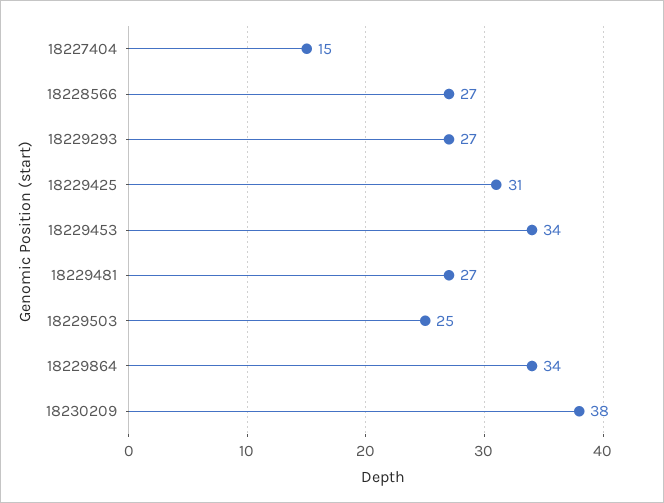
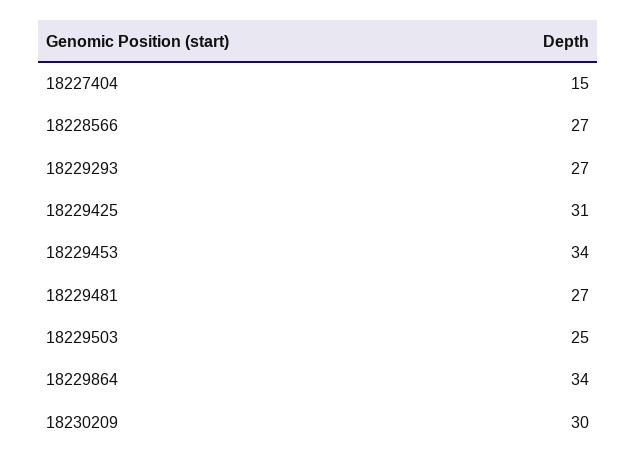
18230209: 38 -> 30

